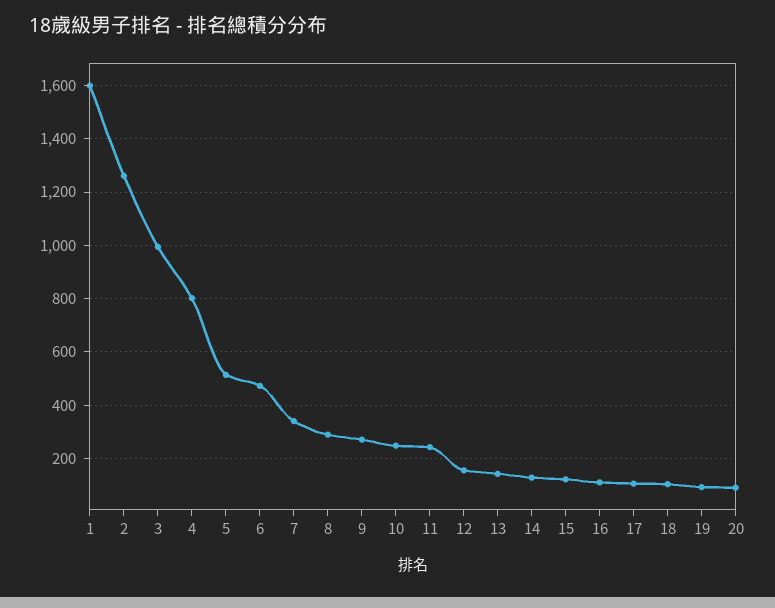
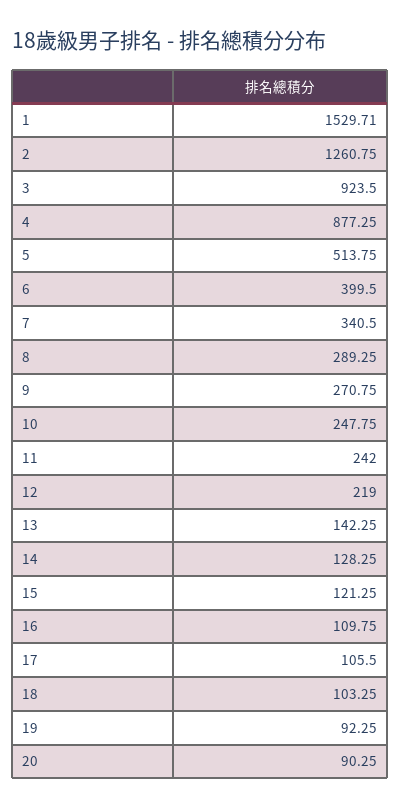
1: 1600 -> 1529.71
3: 1000 -> 923.5
4: 800 -> 877.25
6: 475 -> 399.5
12: 150 -> 219

